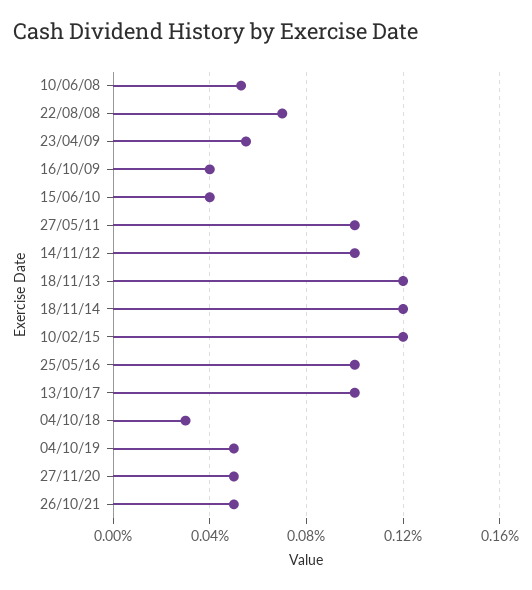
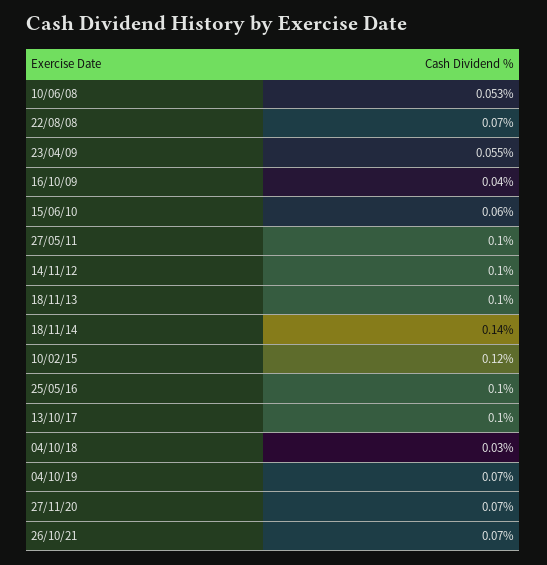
15/06/10: 0.04 -> 0.06
18/11/13: 0.12 -> 0.1
18/11/14: 0.12 -> 0.14
04/10/19: 0.05 -> 0.07
27/11/20: 0.05 -> 0.07
26/10/21: 0.05 -> 0.07

